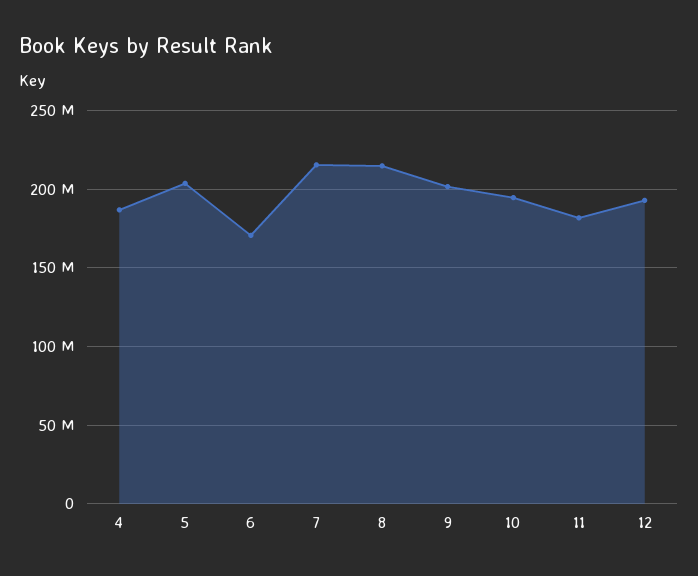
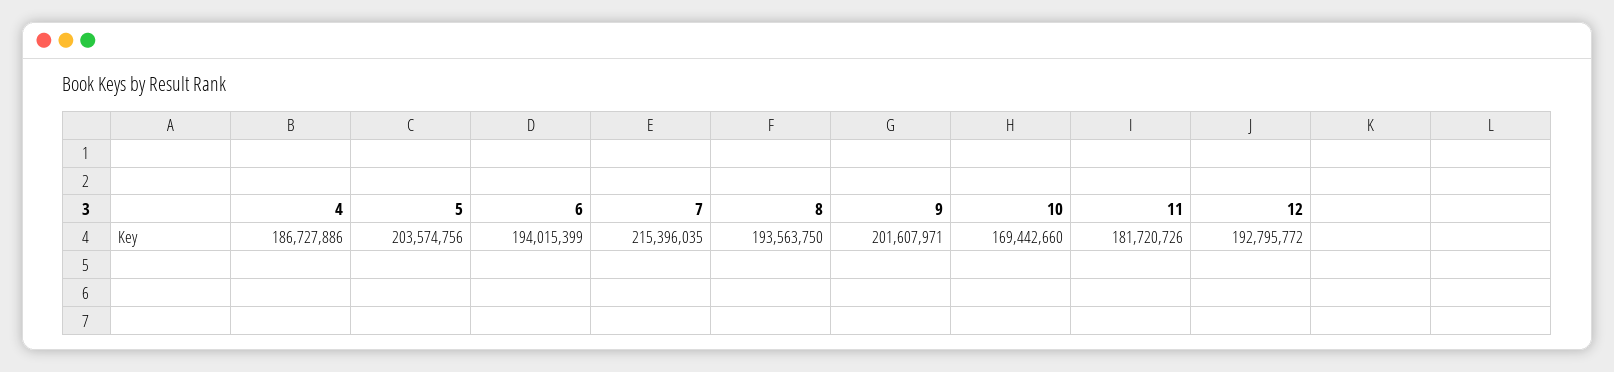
6: 170000000 -> 194015399
8: 215000000 -> 193563750
10: 195000000 -> 169442660

